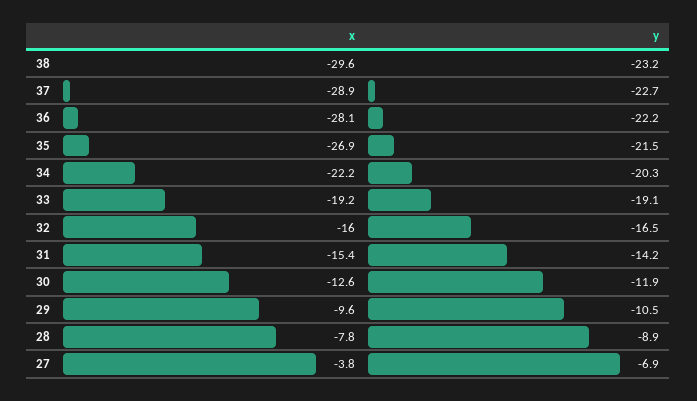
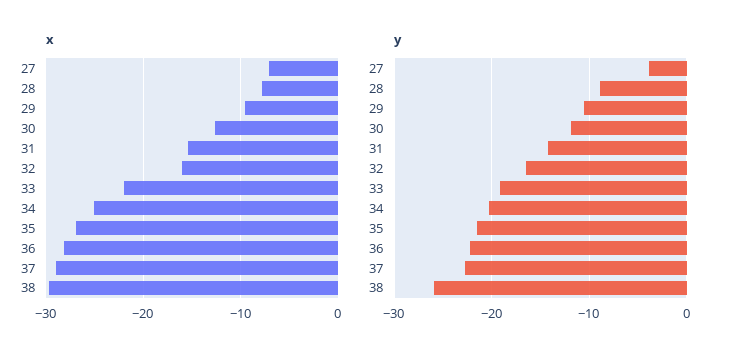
y, 38: -23.2 -> -26
x, 34: -22.2 -> -25
x, 33: -19.2 -> -22
x, 27: -3.8 -> -7
y, 27: -6.9 -> -4

